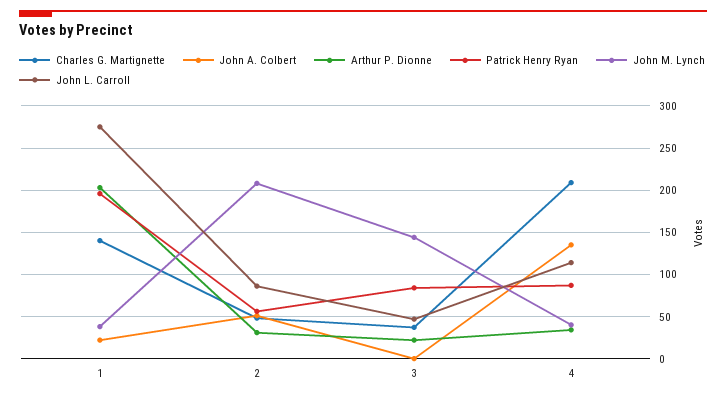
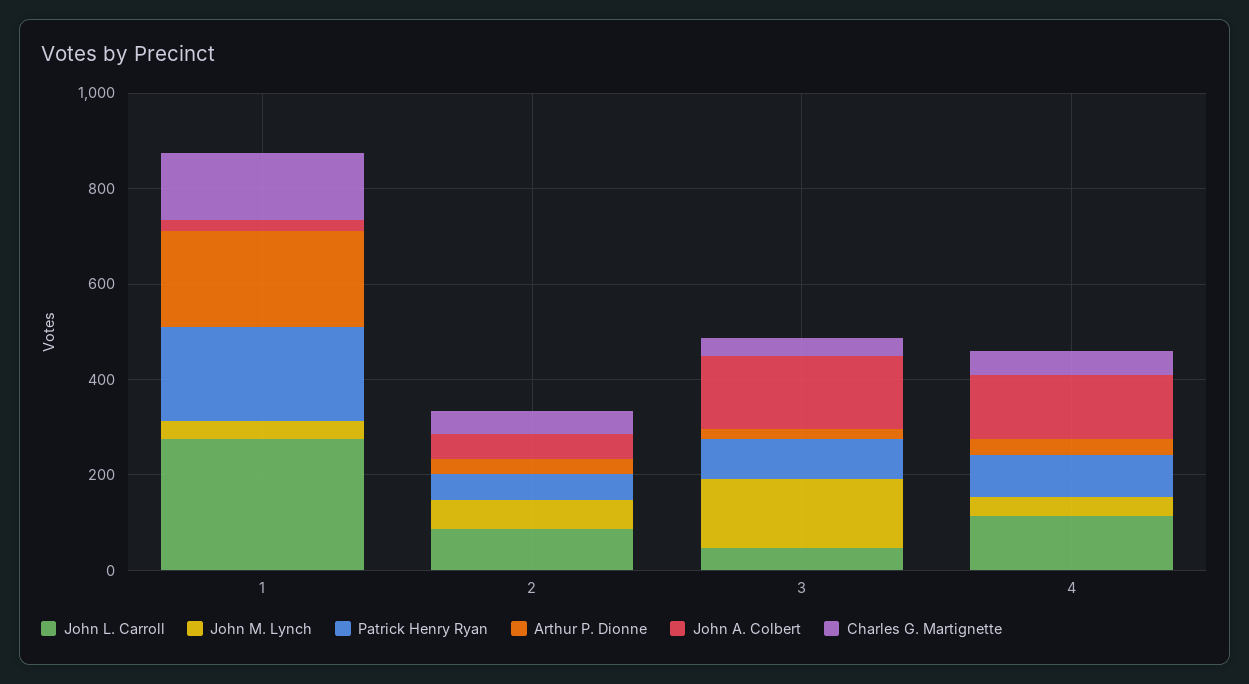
John M. Lynch, 2: 210 -> 50
John A. Colbert, 3: 0 -> 150
Charles G. Martignette, 4: 210 -> 50

